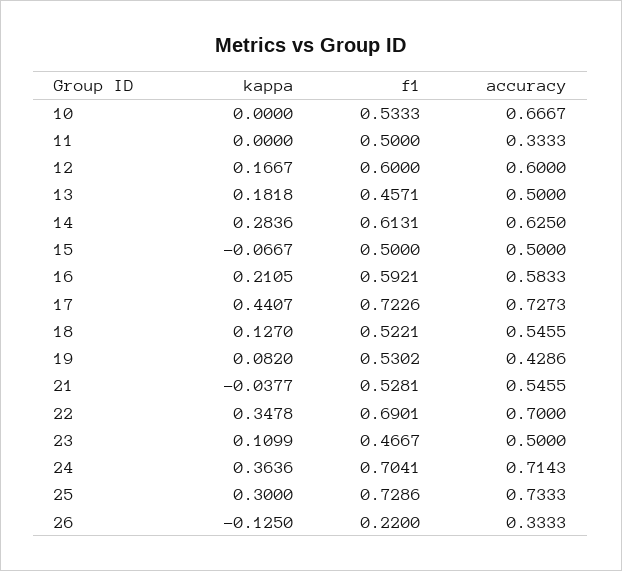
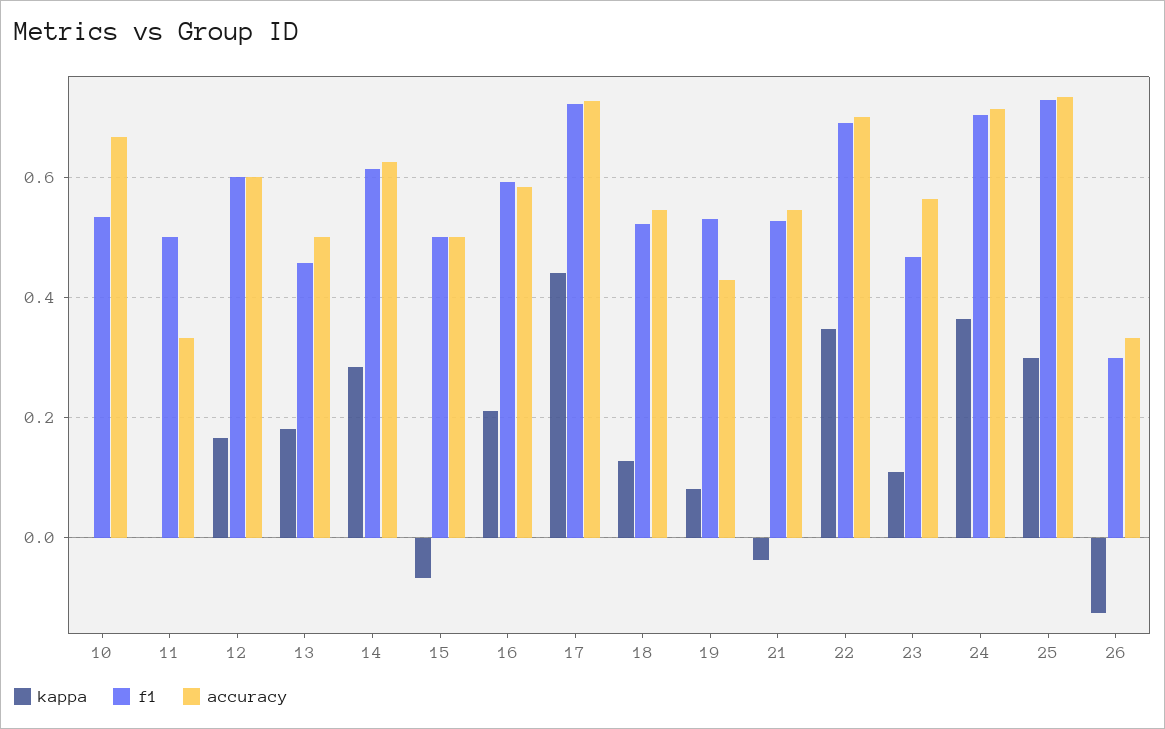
accuracy, 23: 0.5 -> 0.56
f1, 26: 0.22 -> 0.3

